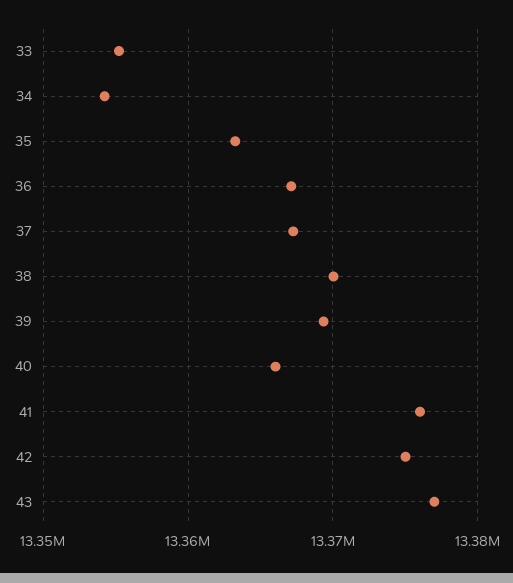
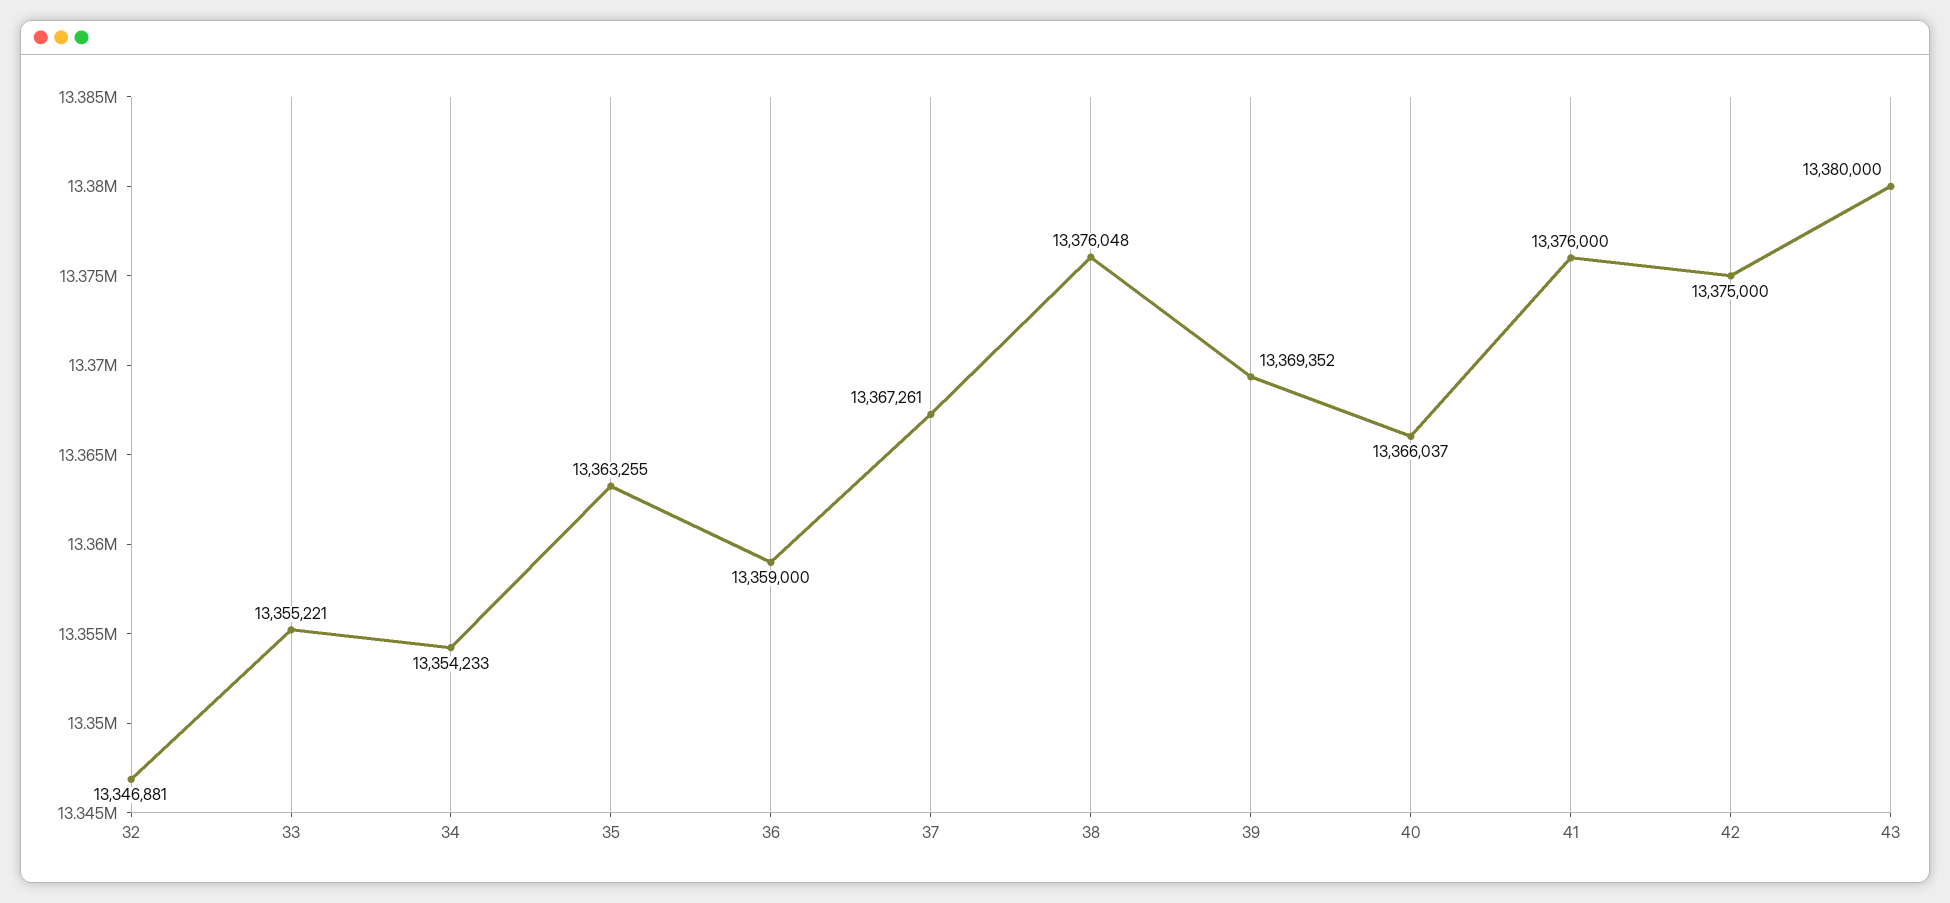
36: 13367000 -> 13359000
38: 13370000 -> 13376048
43: 13377000 -> 13380000
32: none -> 13346881

